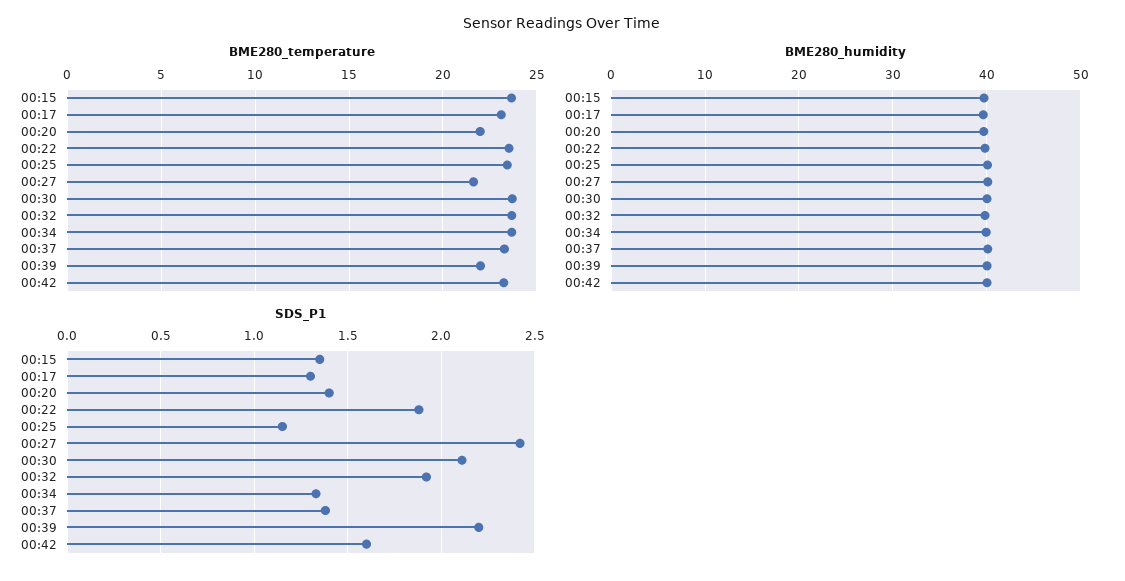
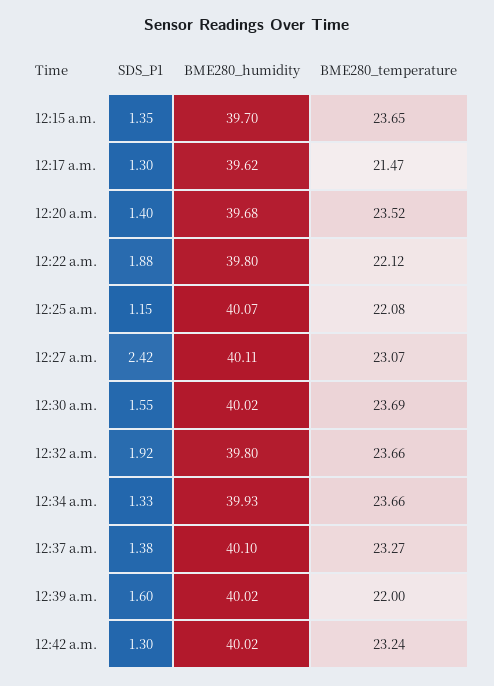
BME280_temperature, 00:17: 23 -> 21.47
BME280_temperature, 00:20: 22 -> 23.52
BME280_temperature, 00:22: 23.5 -> 22.12
BME280_temperature, 00:25: 23.5 -> 22.08
BME280_temperature, 00:27: 21.5 -> 23.07
SDS_P1, 00:30: 2.1 -> 1.55
SDS_P1, 00:39: 2.2 -> 1.6
SDS_P1, 00:42: 1.6 -> 1.3

